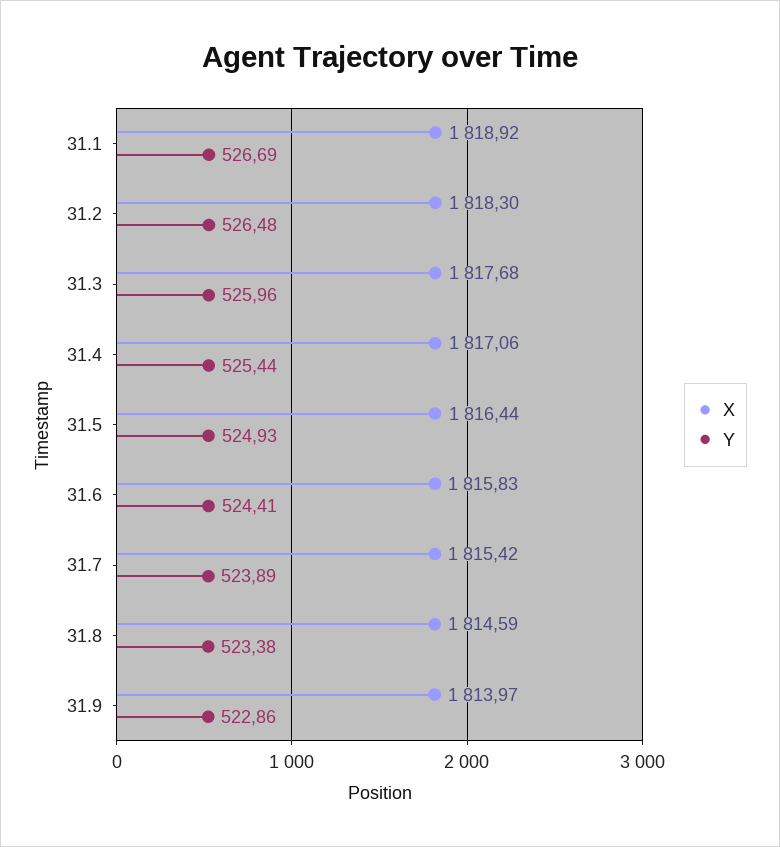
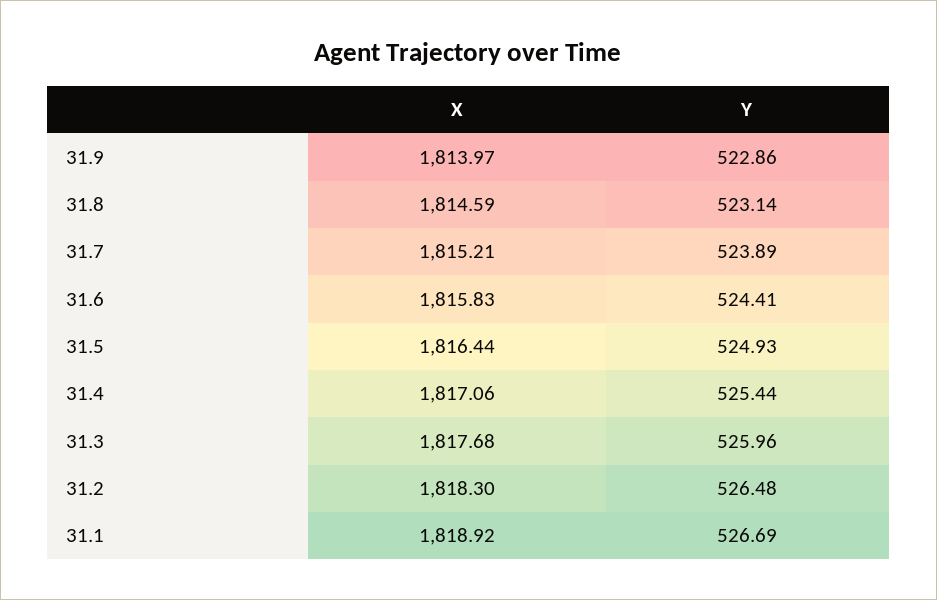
X, 31.7: 1815.42 -> 1815.21
Y, 31.8: 523.38 -> 523.14

